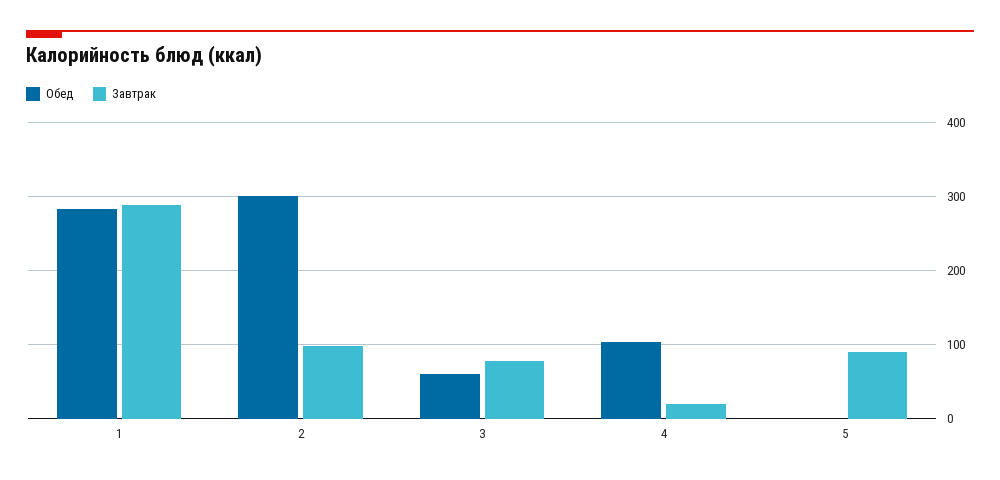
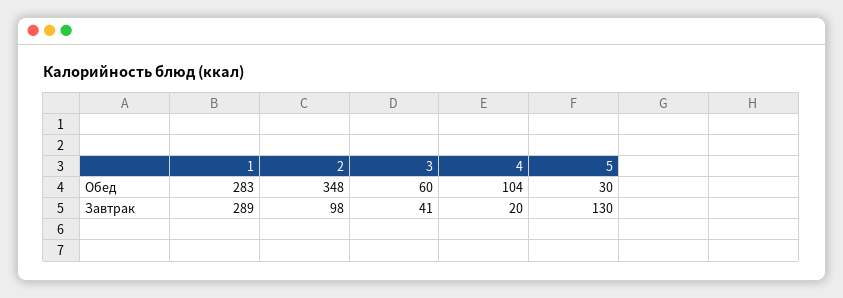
Обед, 2: 300 -> 348
Завтрак, 3: 80 -> 41
Обед, 5: 0 -> 30
Завтрак, 5: 90 -> 130

